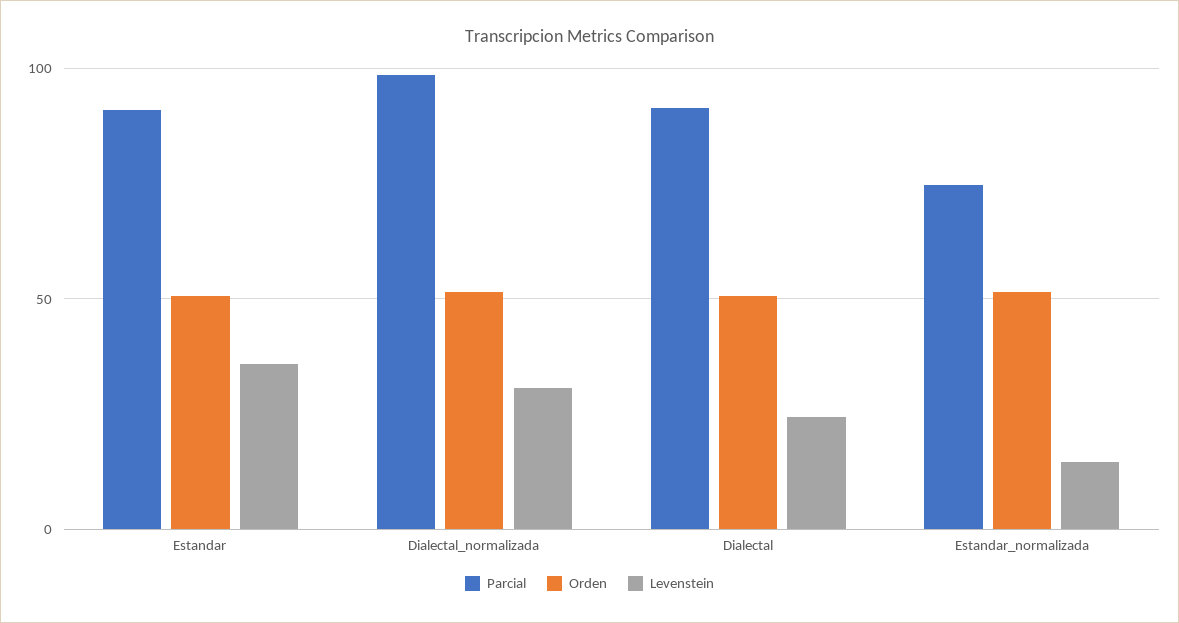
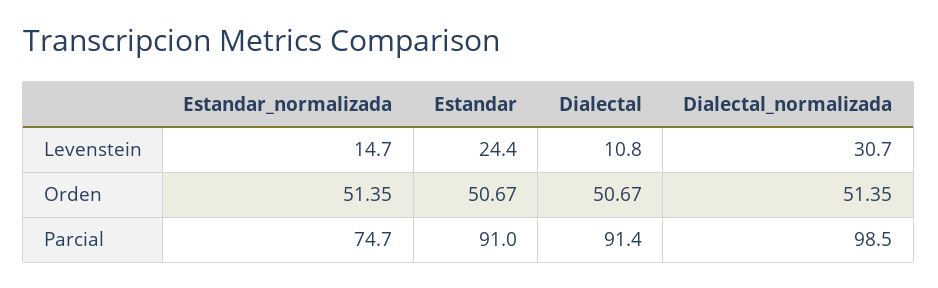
Levenstein, Estandar: 35 -> 24.4
Levenstein, Dialectal: 25 -> 10.8

